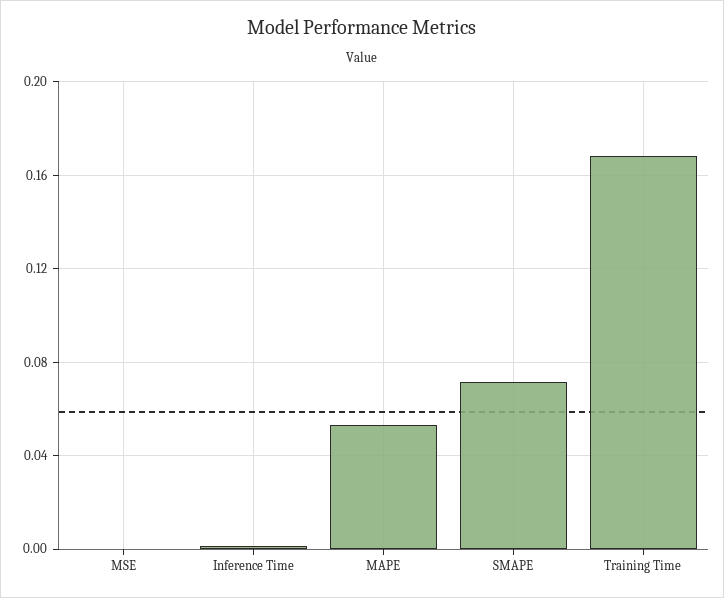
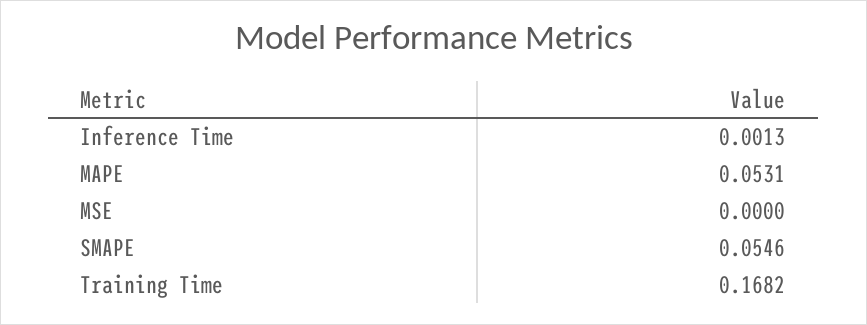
SMAPE: 0.07 -> 0.0546

